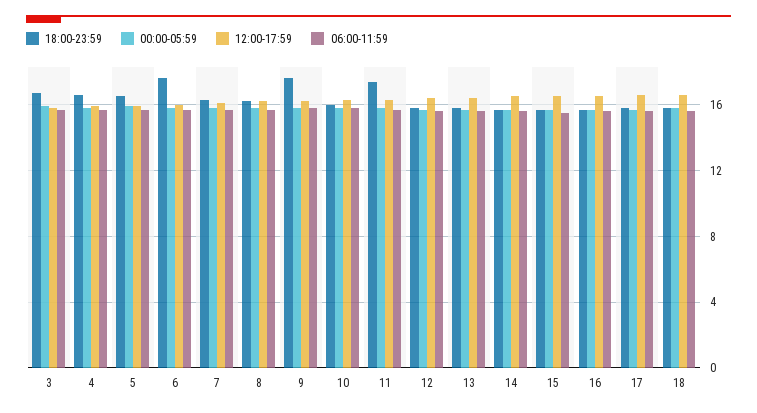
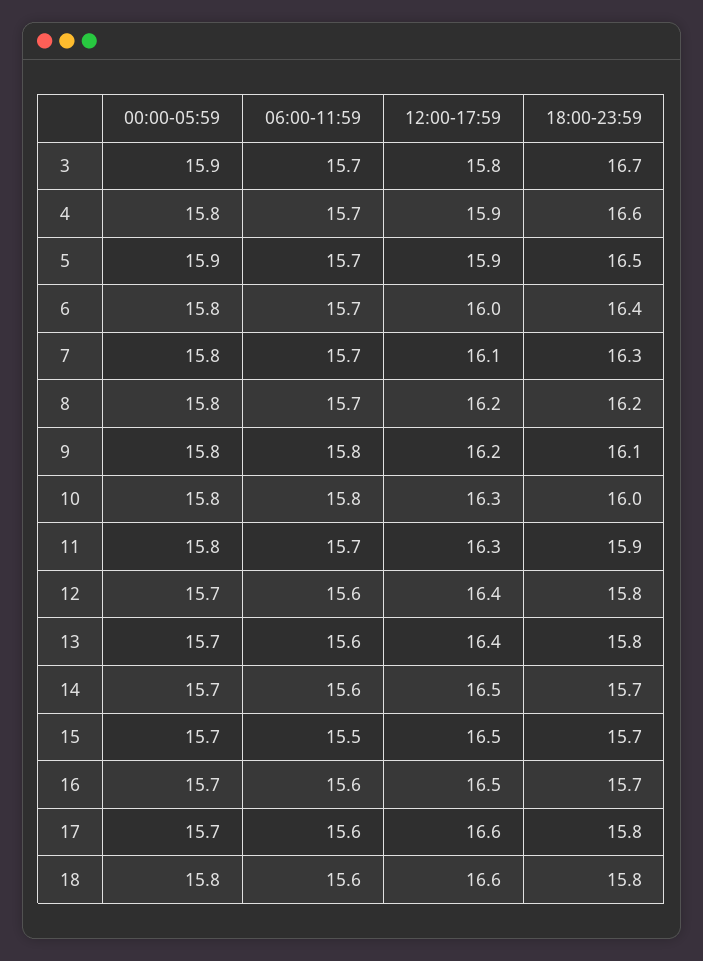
18:00-23:59, 6: 17.5 -> 16.4
18:00-23:59, 9: 17.5 -> 16.1
18:00-23:59, 11: 17.5 -> 15.9

